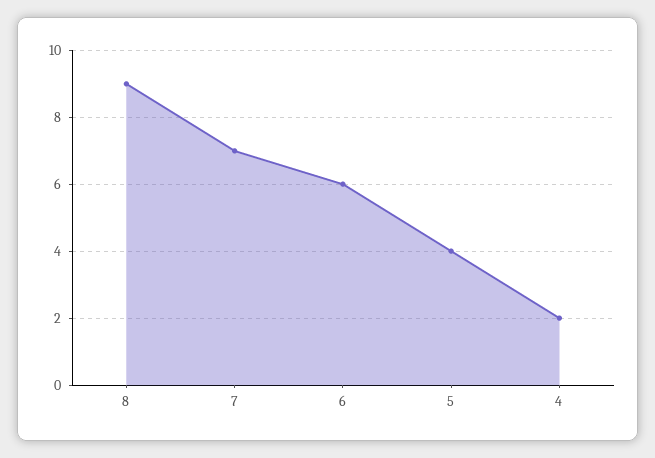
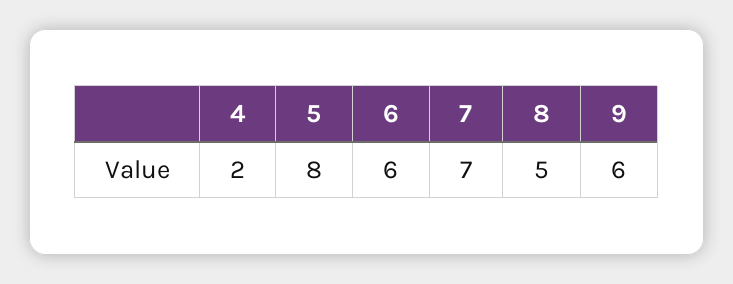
8: 9 -> 5
5: 4 -> 8
9: none -> 6

